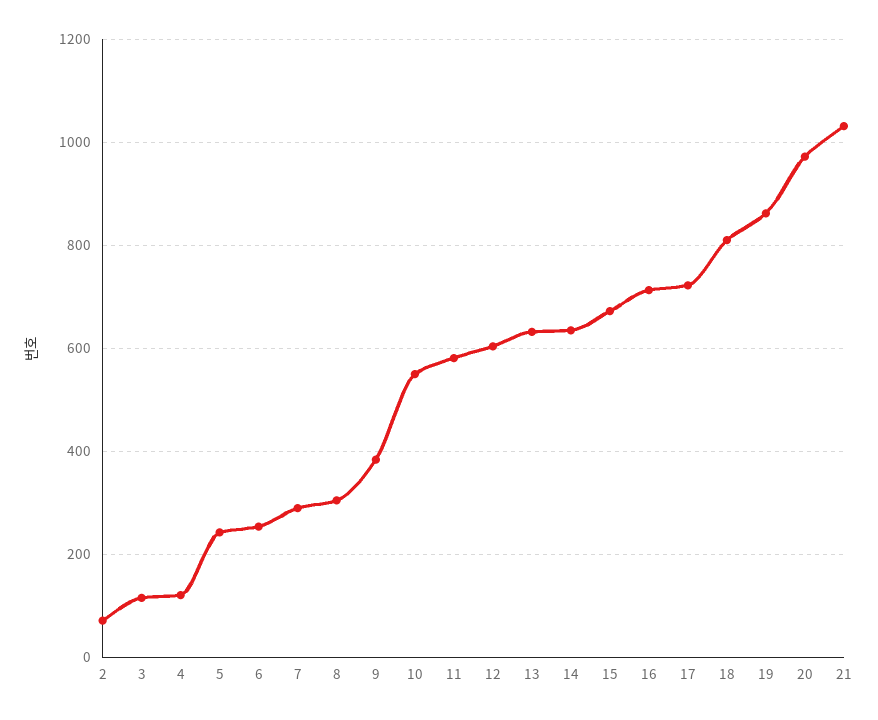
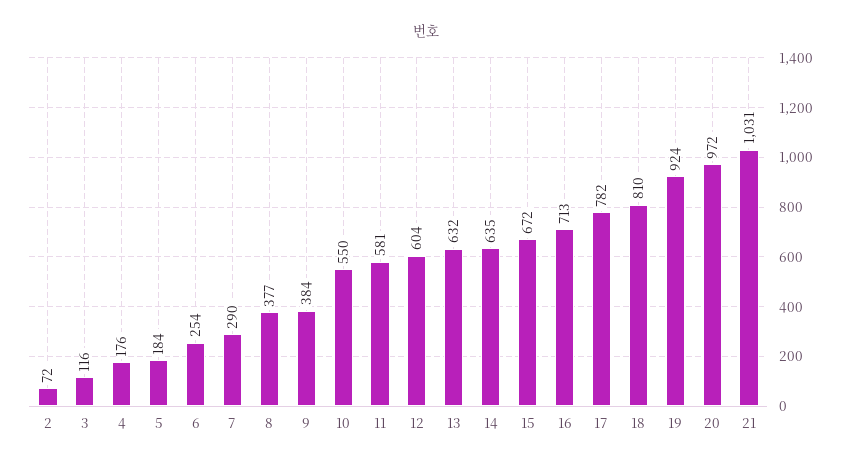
4: 120 -> 176
5: 240 -> 184
8: 300 -> 377
17: 720 -> 782
19: 860 -> 924

